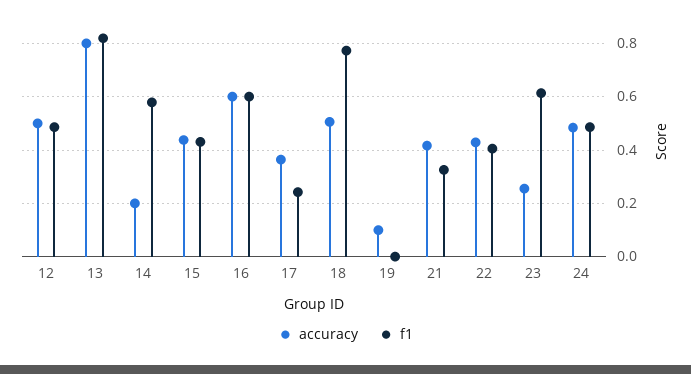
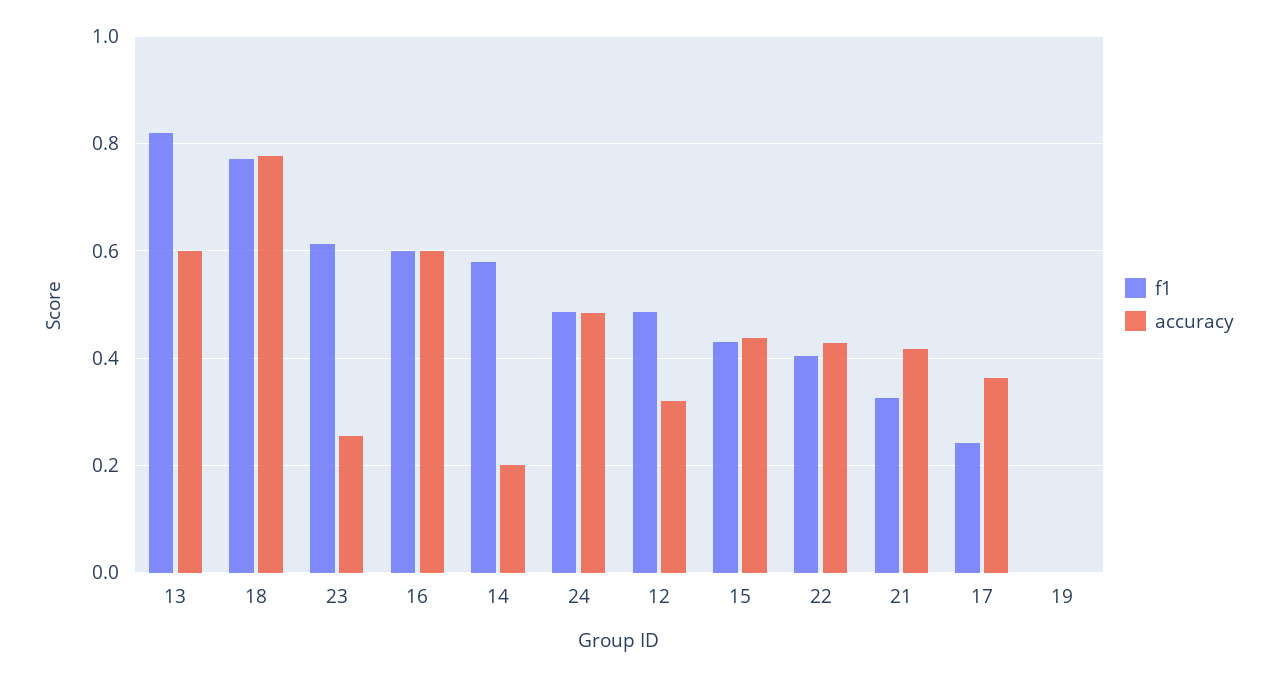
accuracy, 12: 0.5 -> 0.32
accuracy, 13: 0.8 -> 0.6
accuracy, 18: 0.5 -> 0.78
accuracy, 19: 0.1 -> 0

